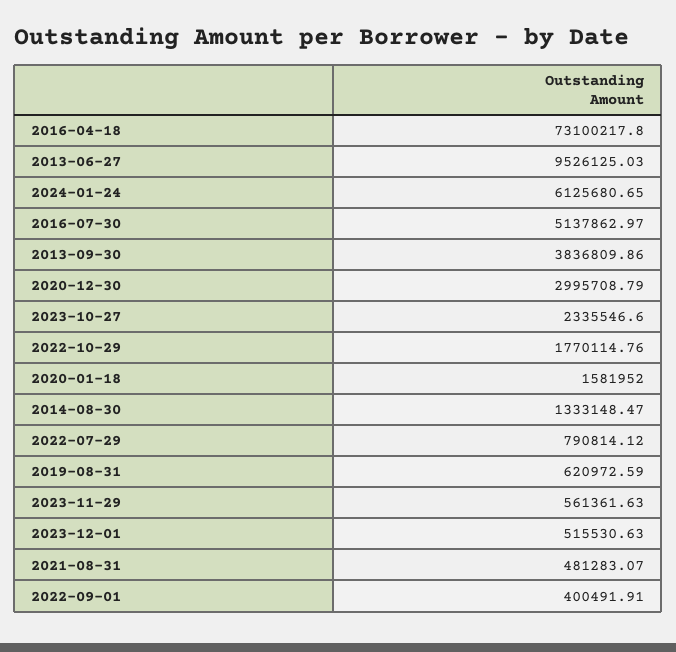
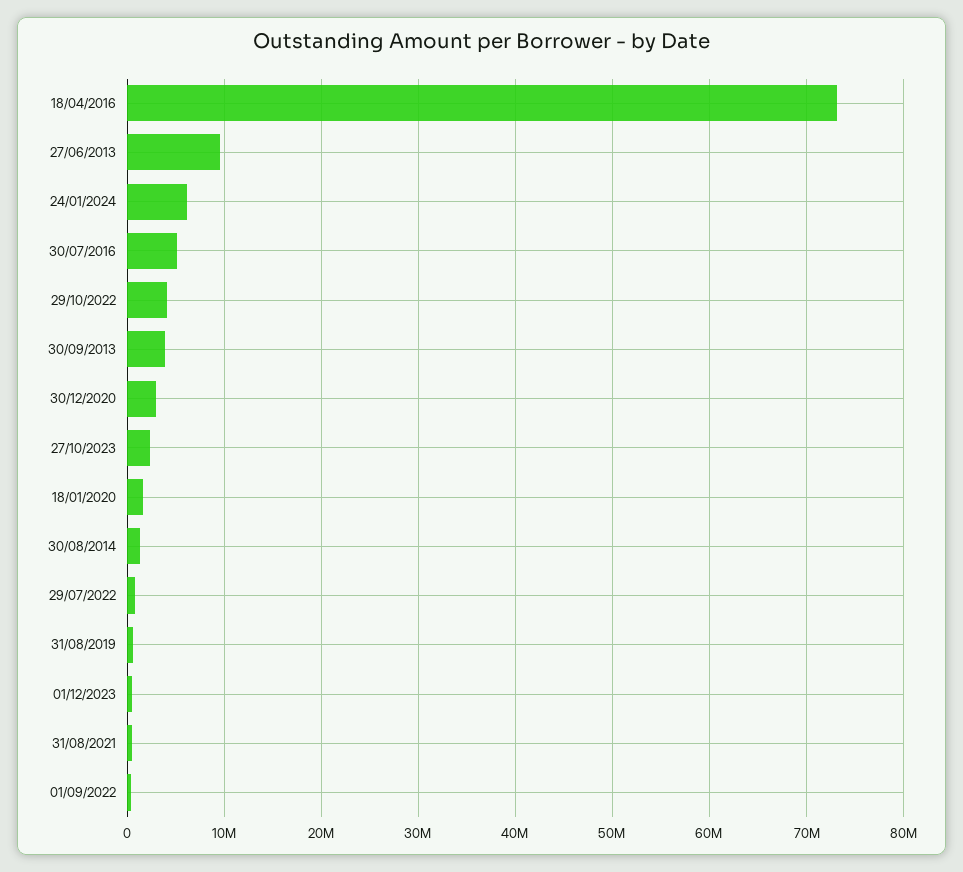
2022-10-29: 1770114.76 -> 4000000
2023-11-29: 561361.63 -> none

